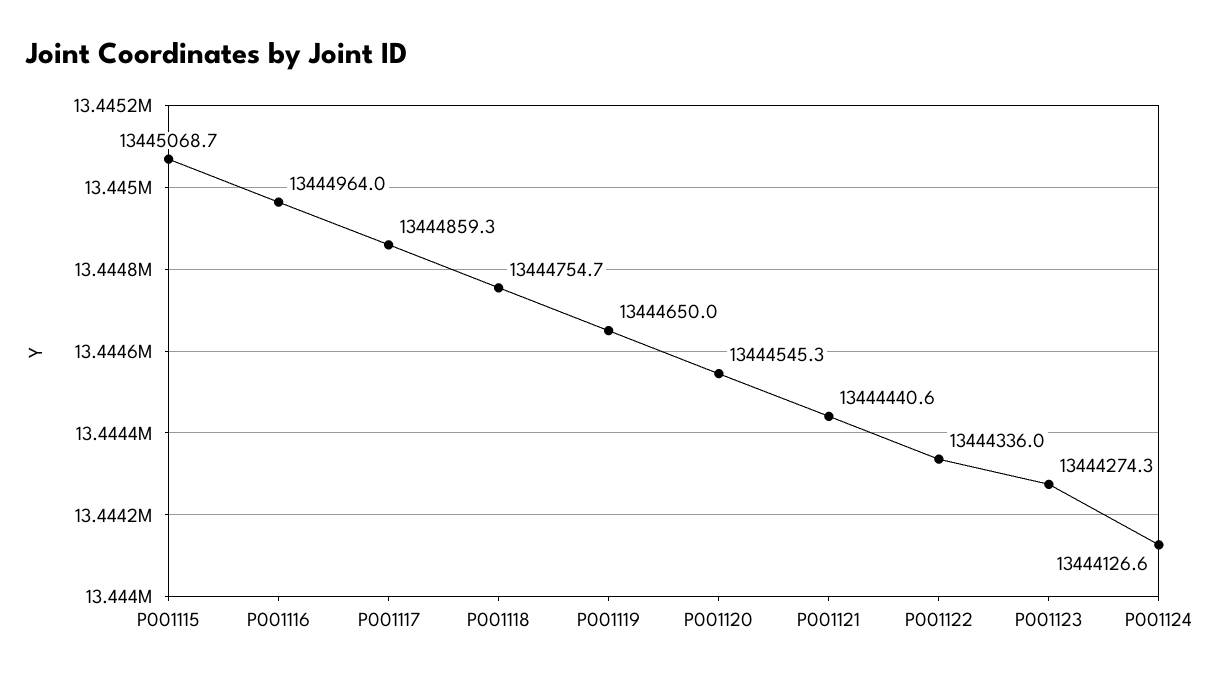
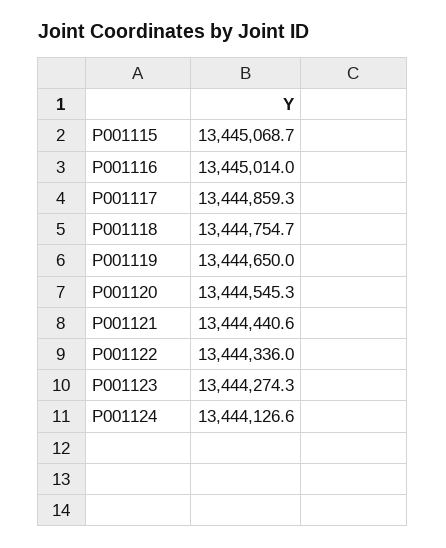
P001116: 13444964 -> 13445014

